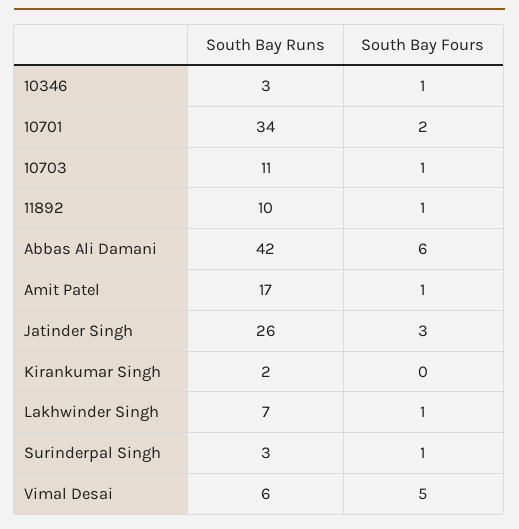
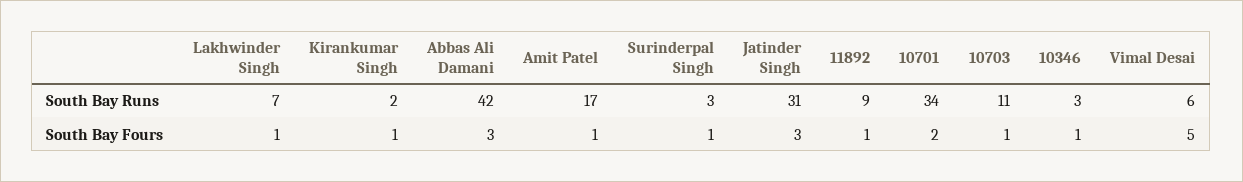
South Bay Runs, 11892: 10 -> 9
South Bay Fours, Abbas Ali Damani: 6 -> 3
South Bay Runs, Jatinder Singh: 26 -> 31
South Bay Fours, Kirankumar Singh: 0 -> 1

